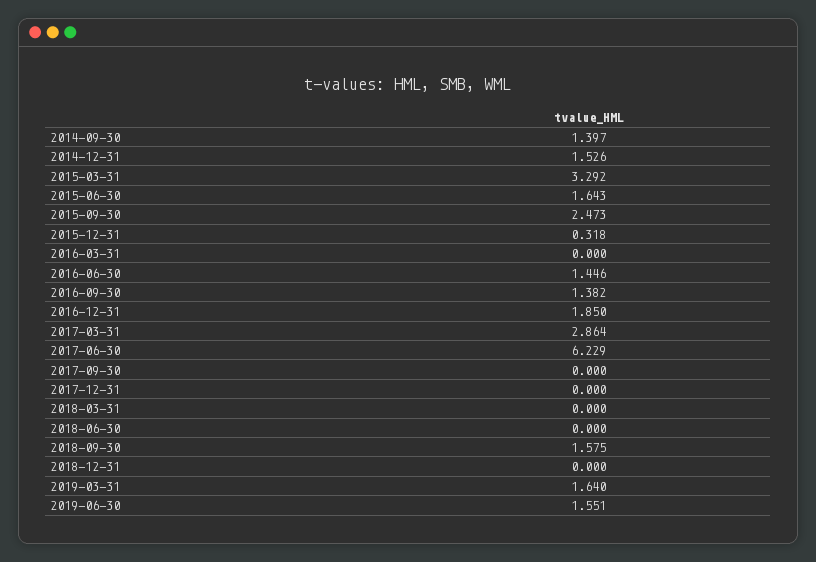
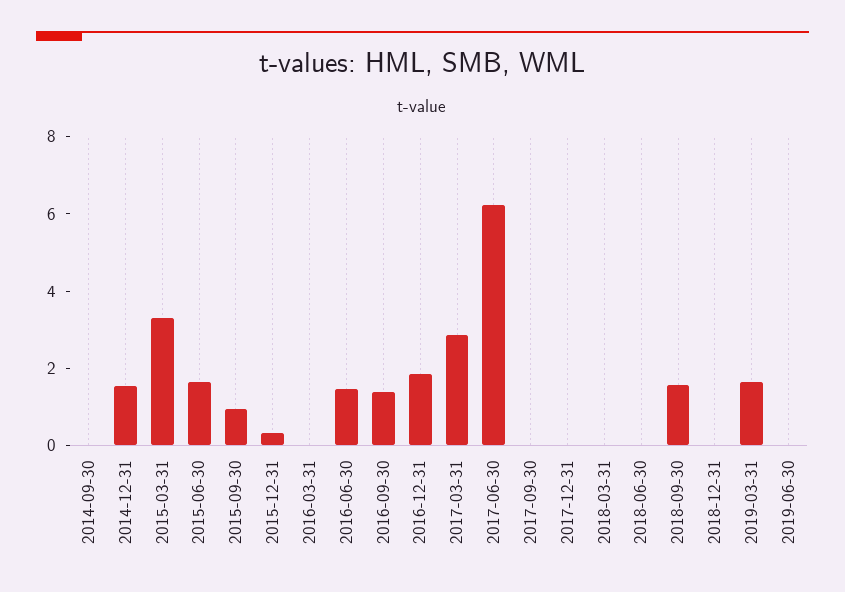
2014-09-30: 1.397 -> 0
2015-09-30: 2.473 -> 1
2019-06-30: 1.551 -> 0

